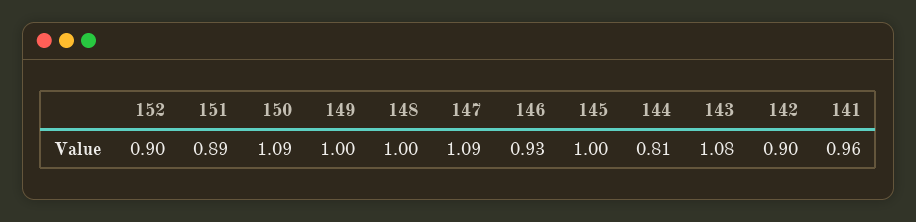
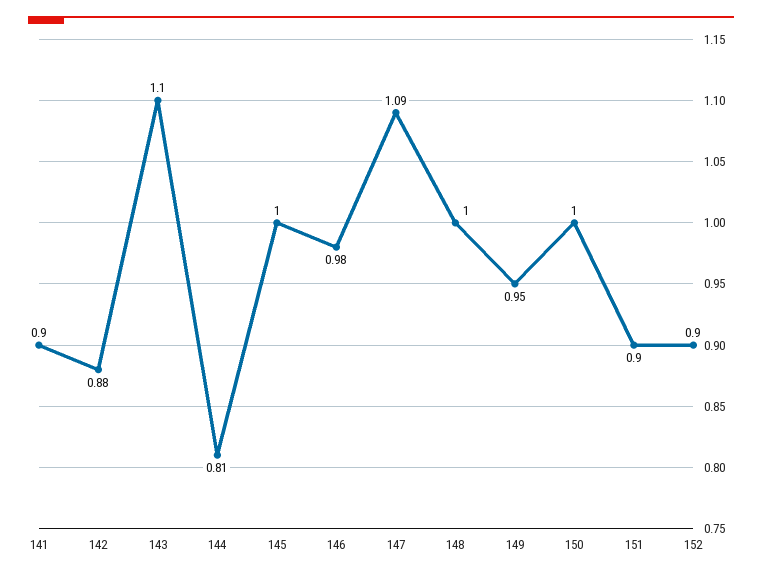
151: 0.89 -> 0.9
150: 1.09 -> 1
149: 1 -> 0.95
146: 0.93 -> 0.98
143: 1.08 -> 1.1
142: 0.9 -> 0.88
141: 0.96 -> 0.9

